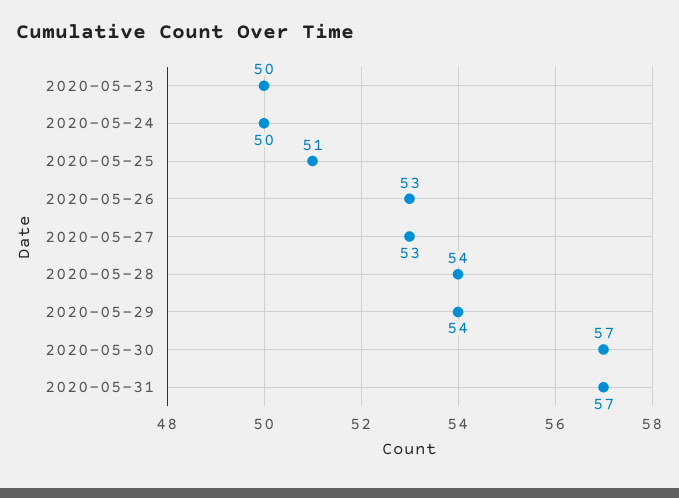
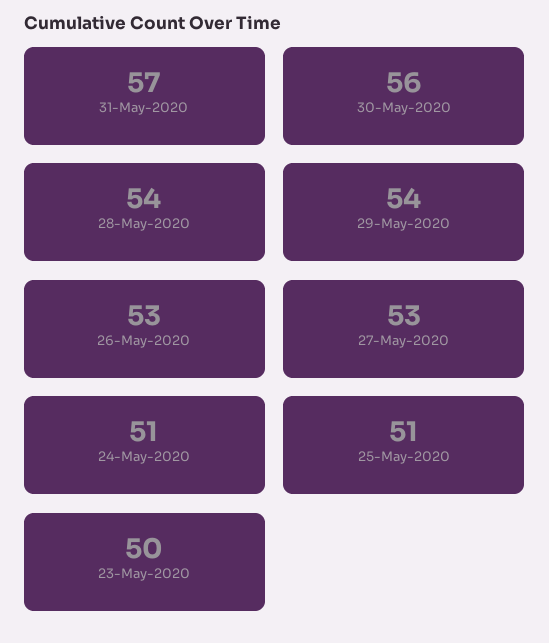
2020-05-24: 50 -> 51
2020-05-30: 57 -> 56

